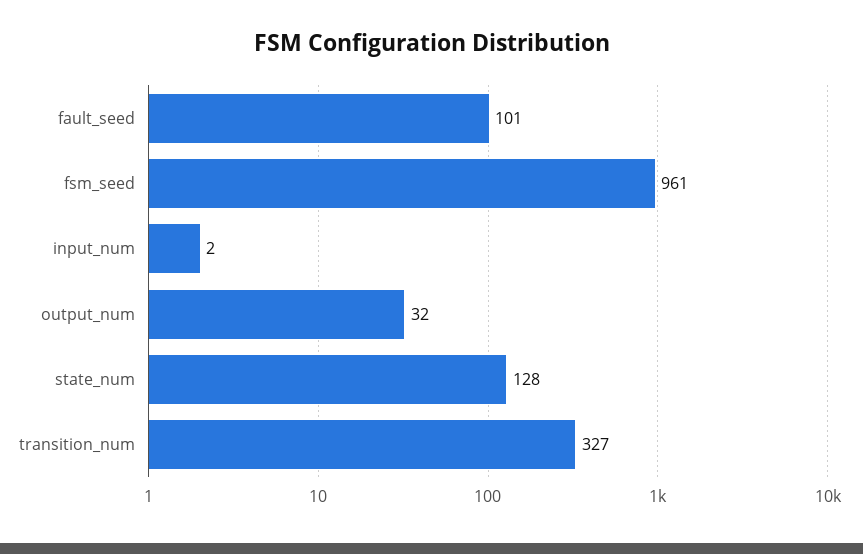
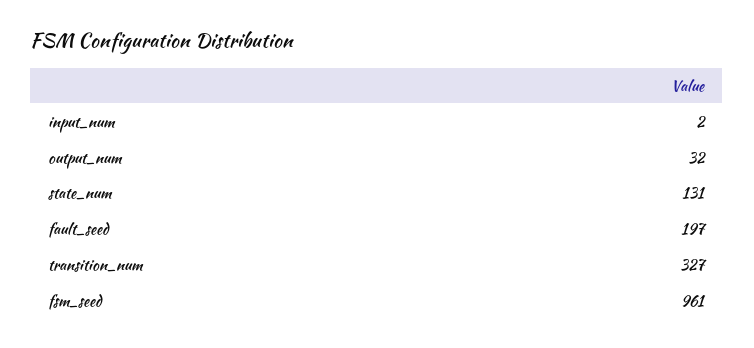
fault_seed: 101 -> 197
state_num: 128 -> 131

